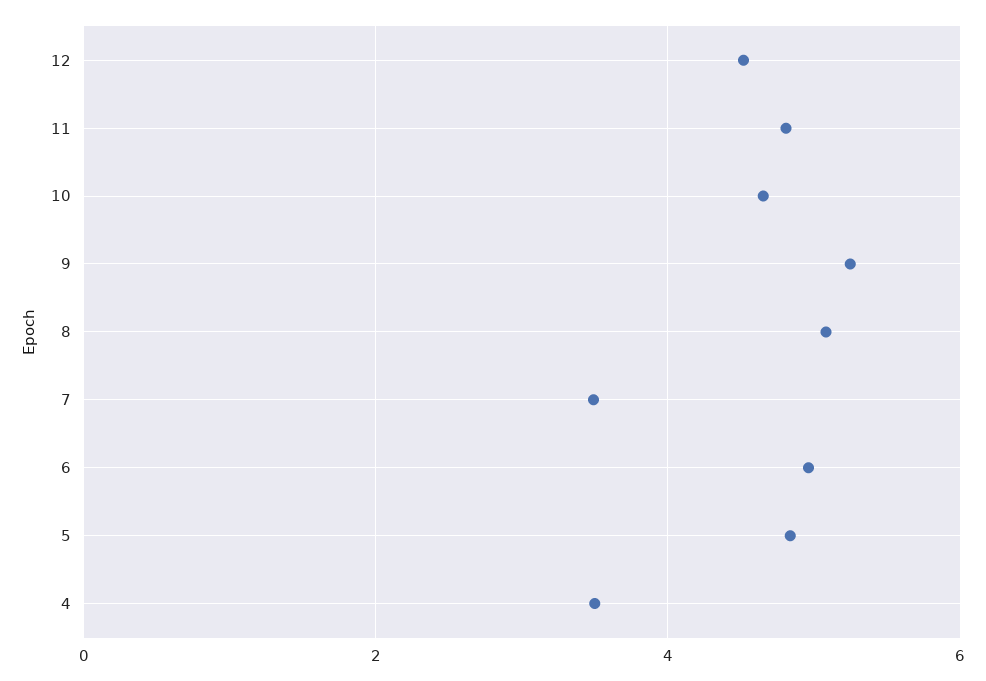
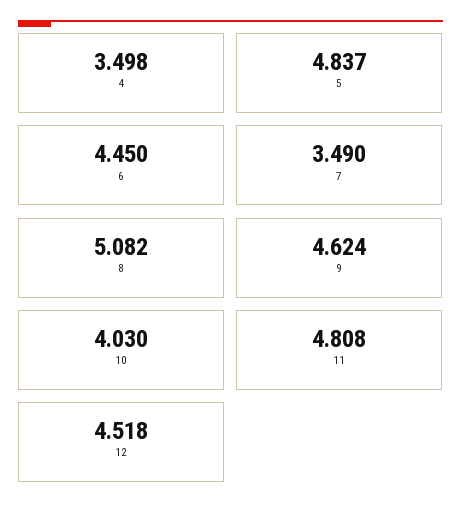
10: 4.6 -> 4.03
9: 5.2 -> 4.624
6: 5 -> 4.45

